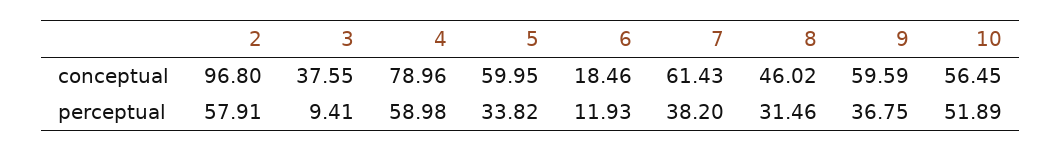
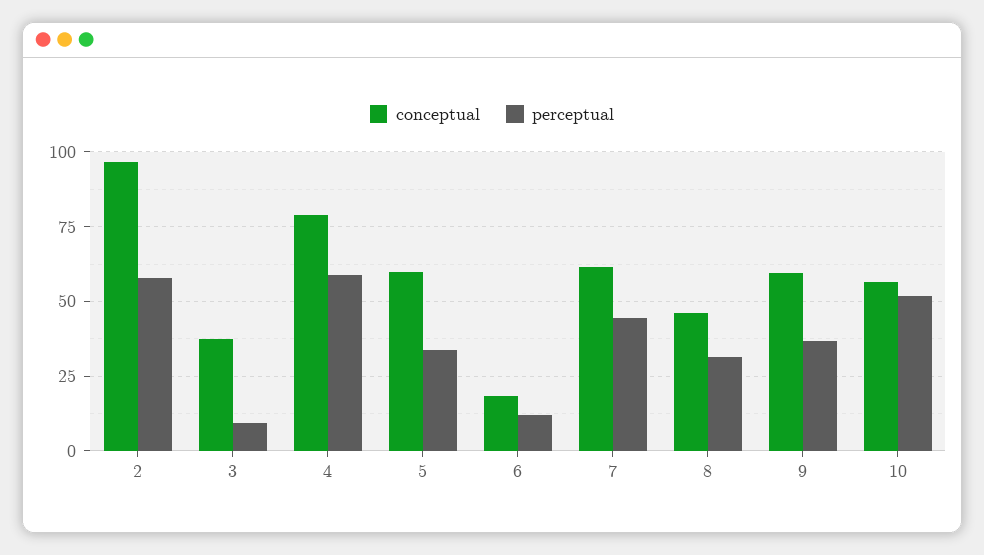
perceptual, 7: 38.2 -> 45

